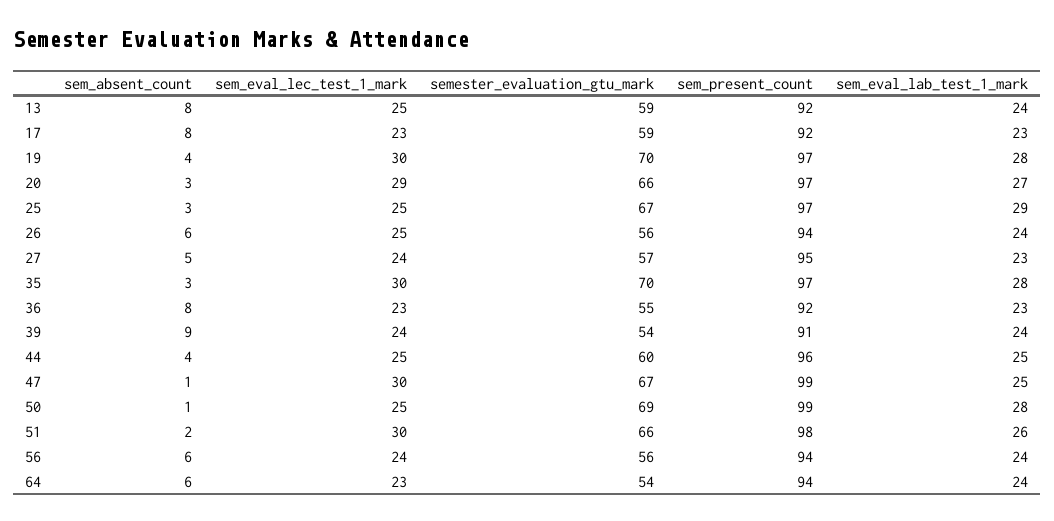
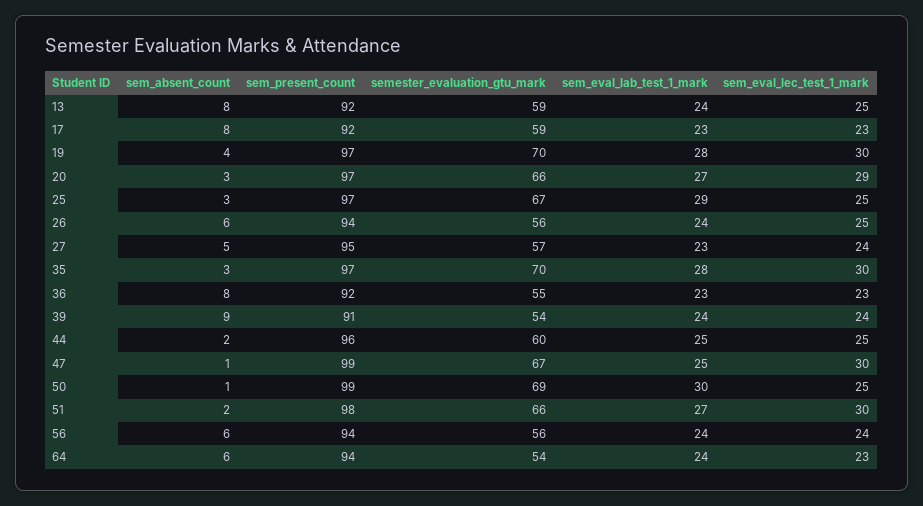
sem_absent_count, 44: 4 -> 2
sem_eval_lab_test_1_mark, 50: 28 -> 30
sem_eval_lab_test_1_mark, 51: 26 -> 27

